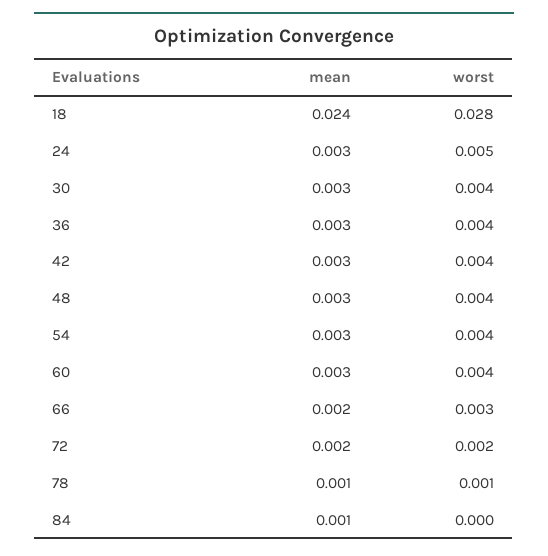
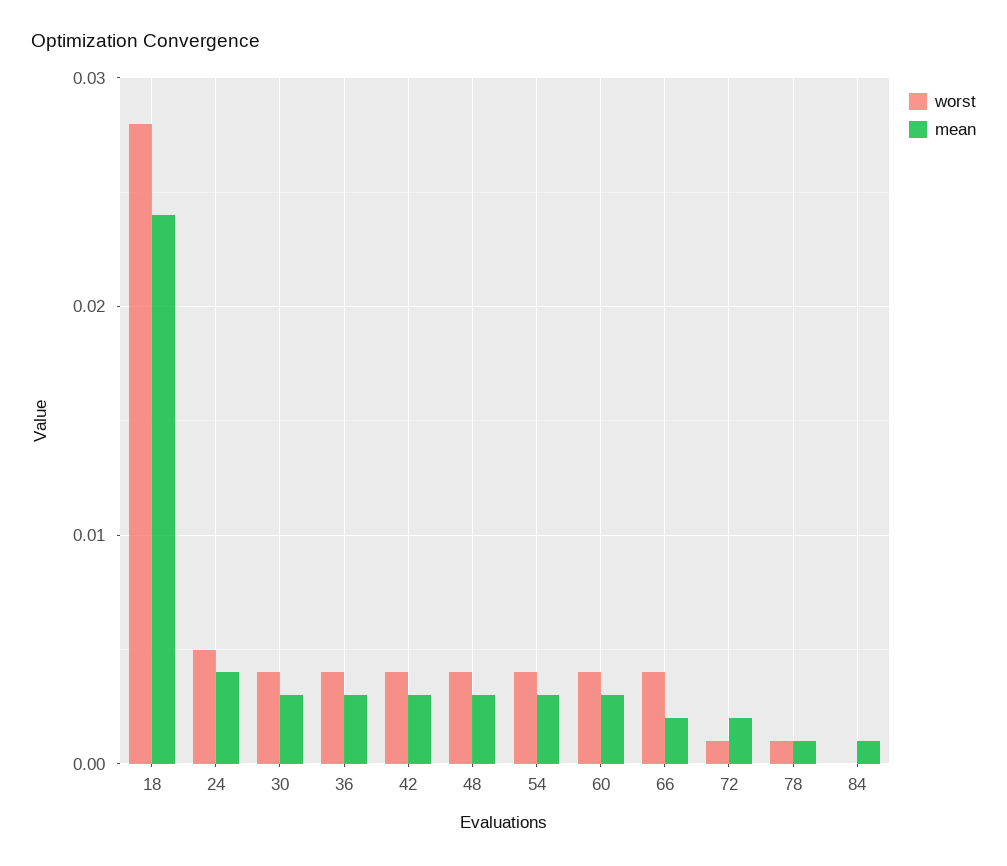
mean, 24: 0.003 -> 0.004
worst, 66: 0.003 -> 0.004
worst, 72: 0.002 -> 0.001

